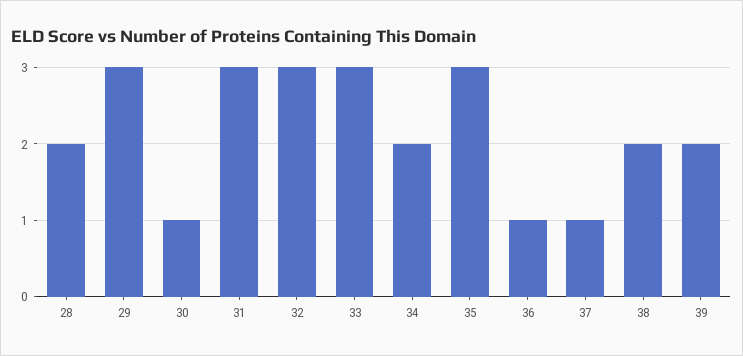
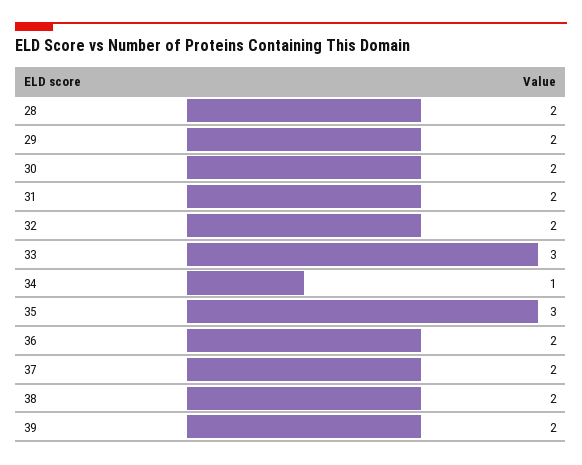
29: 3 -> 2
30: 1 -> 2
31: 3 -> 2
32: 3 -> 2
34: 2 -> 1
36: 1 -> 2
37: 1 -> 2

